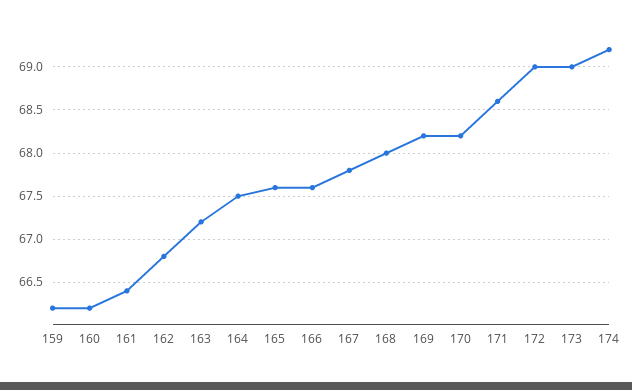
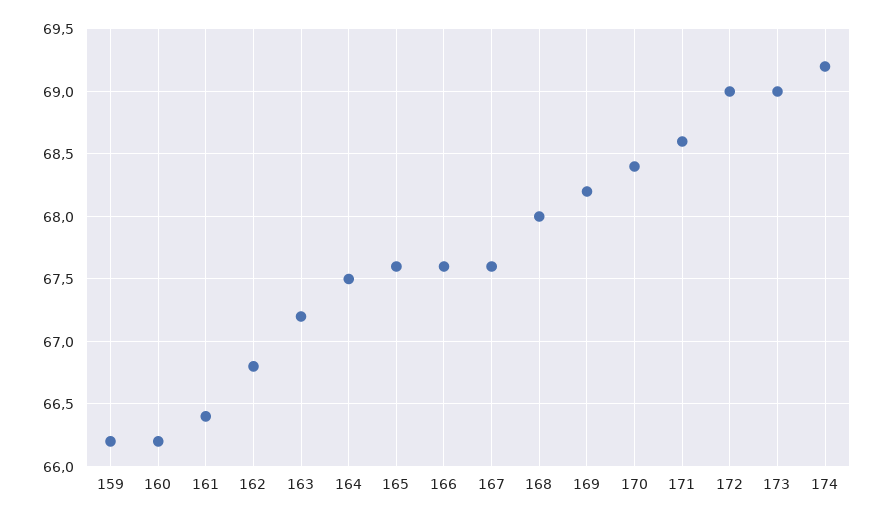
167: 67.8 -> 67.6
170: 68.2 -> 68.4

